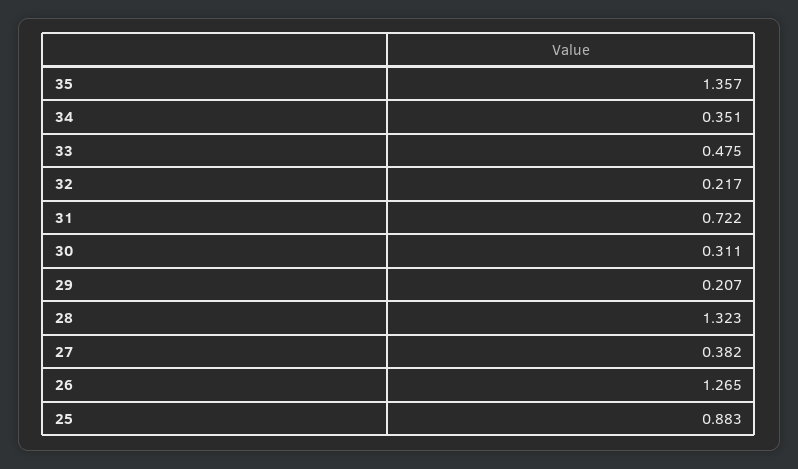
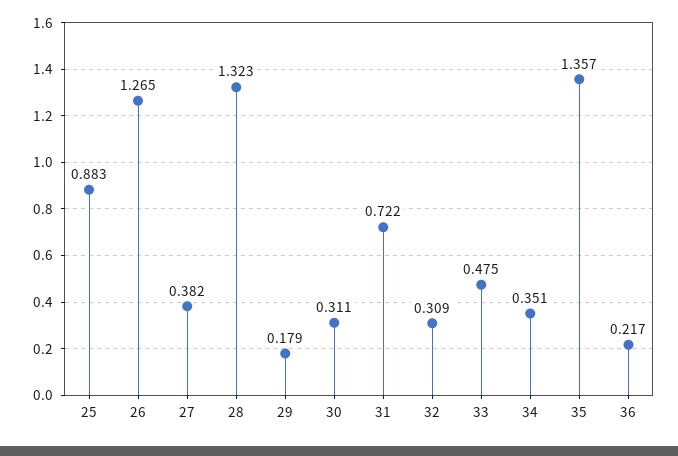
32: 0.217 -> 0.309
29: 0.207 -> 0.179
36: none -> 0.217

